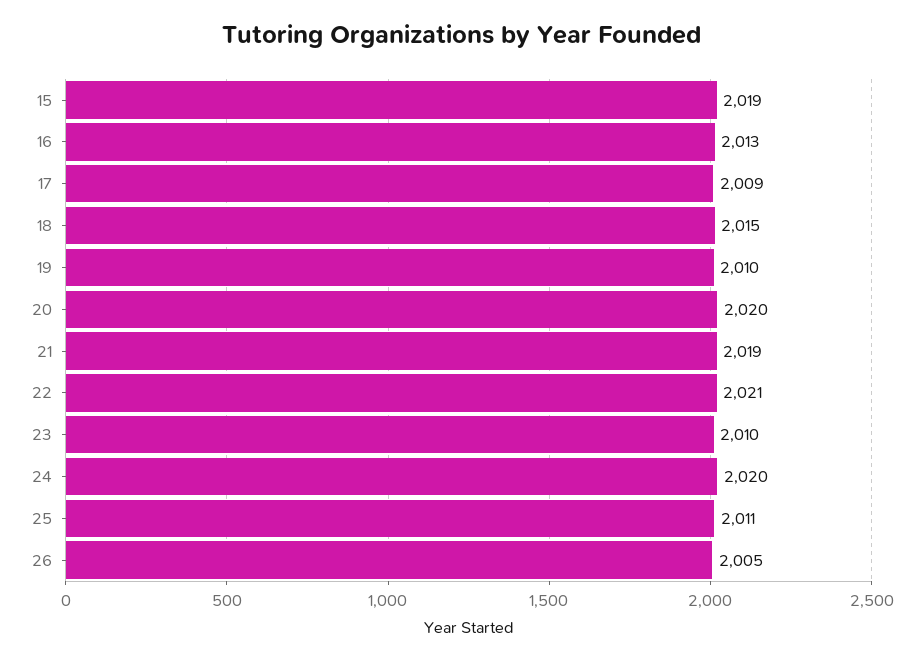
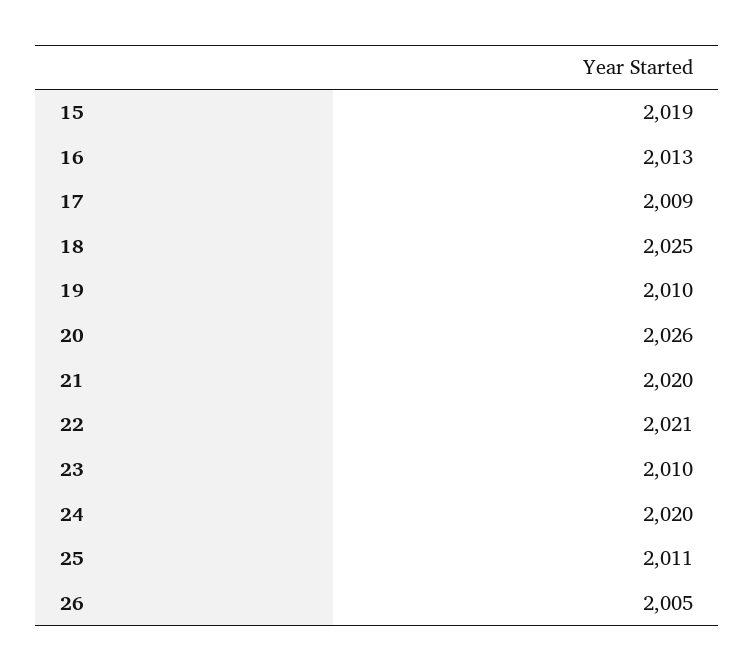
18: 2015 -> 2025
20: 2020 -> 2026
21: 2019 -> 2020

